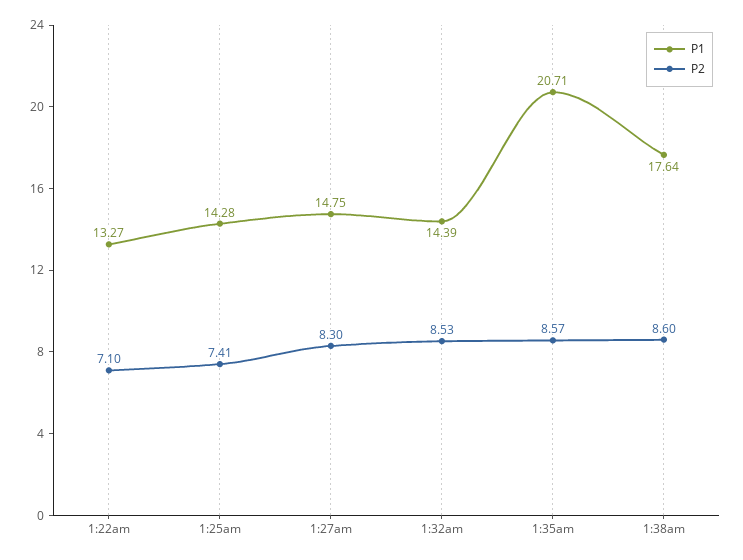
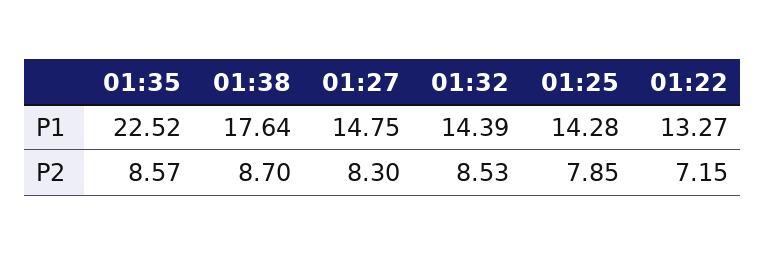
P2, 1:22am: 7.1 -> 7.15
P2, 1:25am: 7.41 -> 7.85
P1, 1:35am: 20.71 -> 22.52
P2, 1:38am: 8.6 -> 8.7

